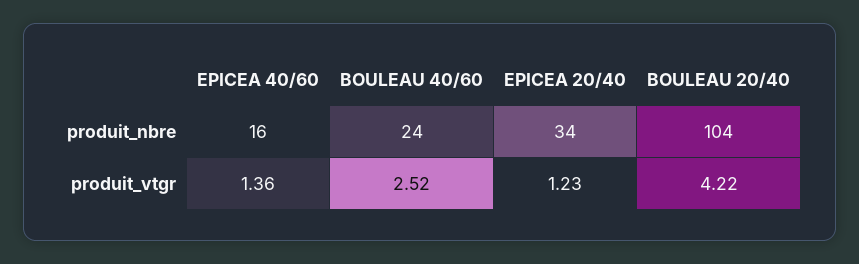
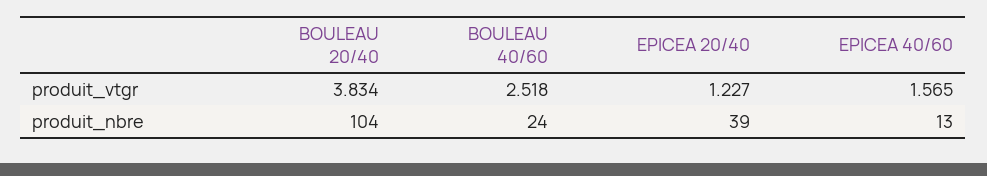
EPICEA 40/60, produit_nbre: 16 -> 13
EPICEA 20/40, produit_nbre: 34 -> 39
EPICEA 40/60, produit_vtgr: 1.36 -> 1.565
BOULEAU 20/40, produit_vtgr: 4.22 -> 3.834

